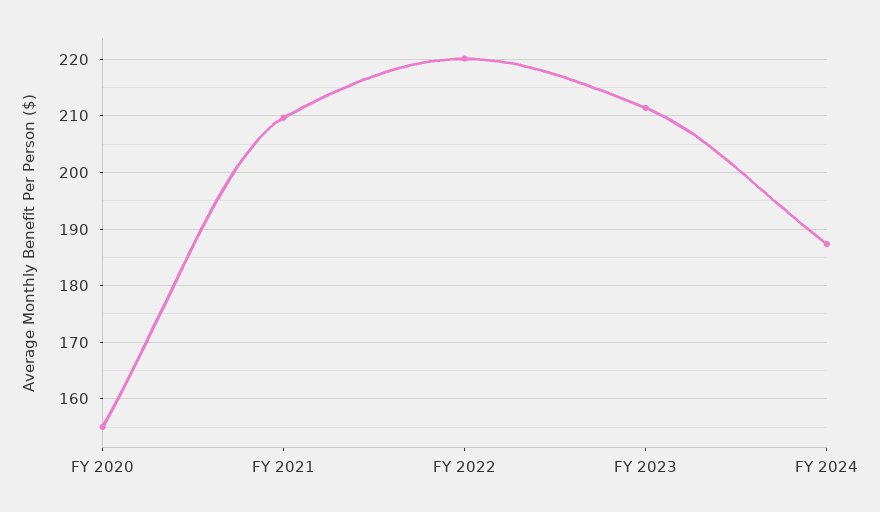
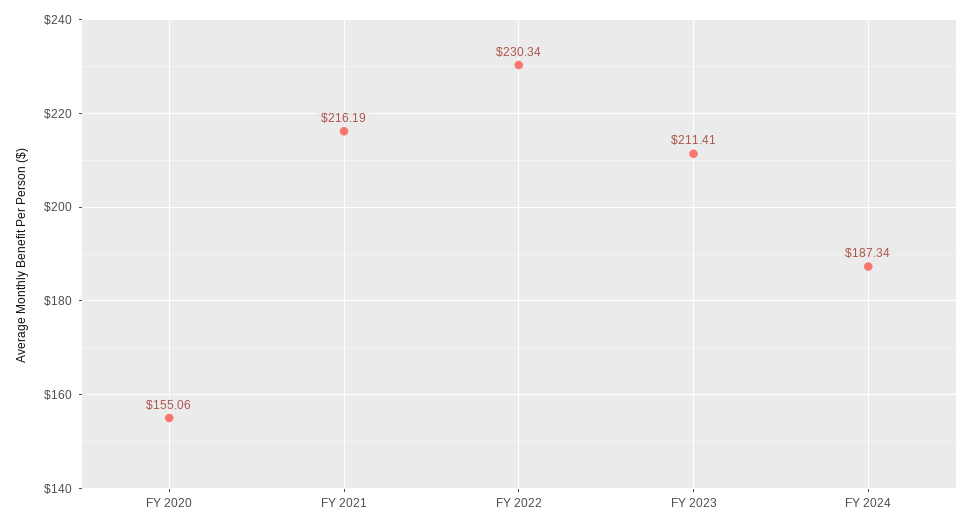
FY 2021: 210 -> 216.19
FY 2022: 220 -> 230.34

